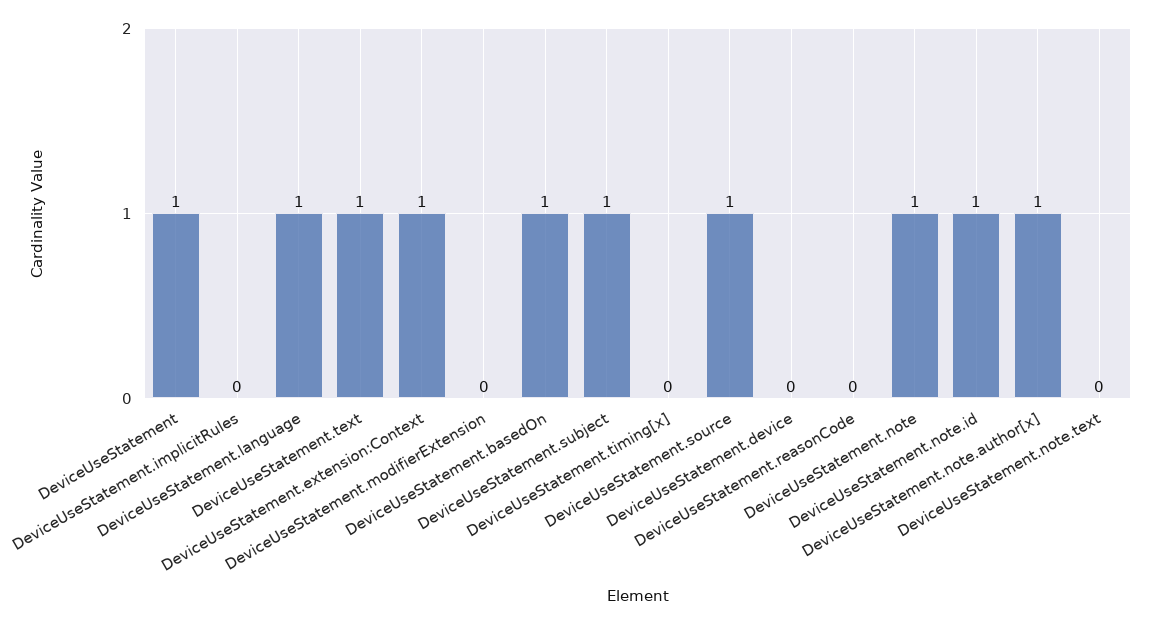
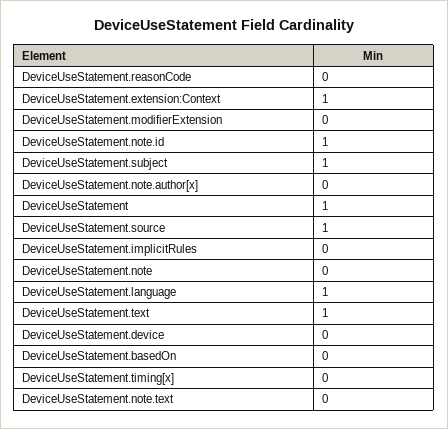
DeviceUseStatement.basedOn: 1 -> 0
DeviceUseStatement.note: 1 -> 0
DeviceUseStatement.note.author[x]: 1 -> 0

